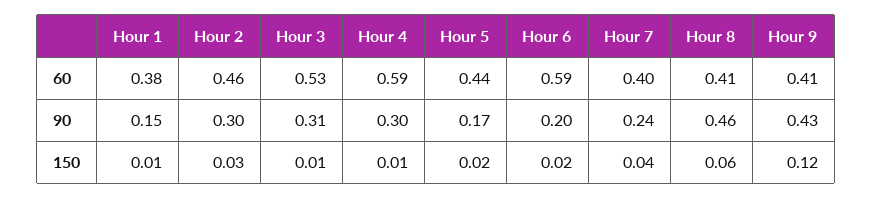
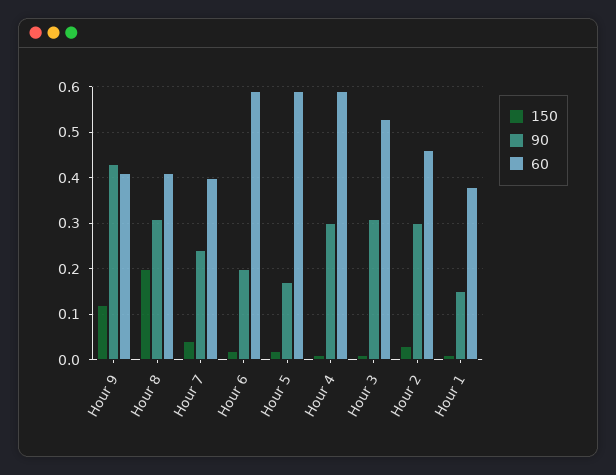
60, Hour 5: 0.44 -> 0.6
90, Hour 8: 0.46 -> 0.3
150, Hour 8: 0.06 -> 0.2

